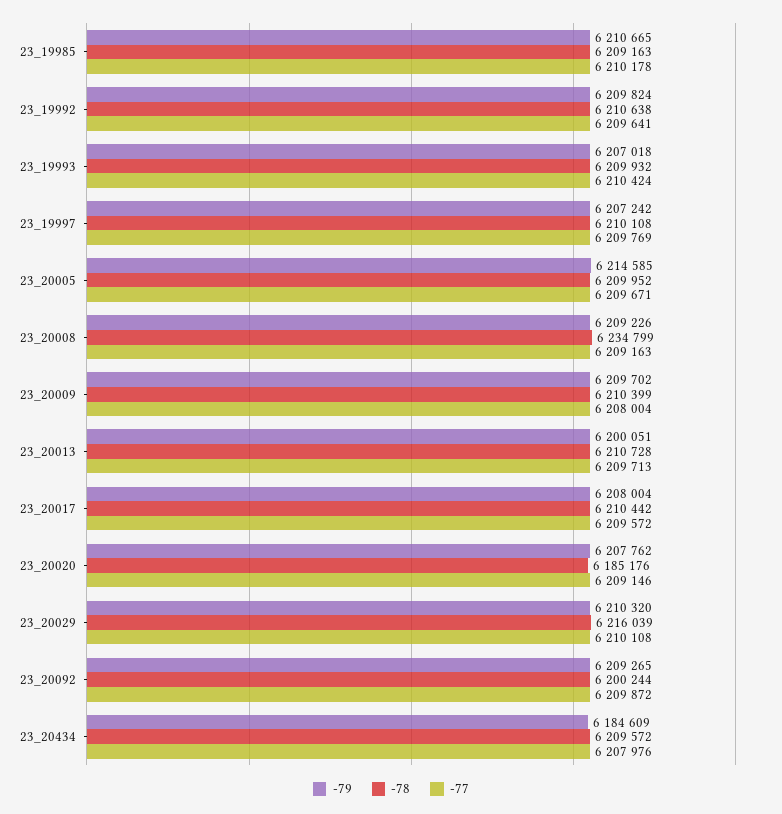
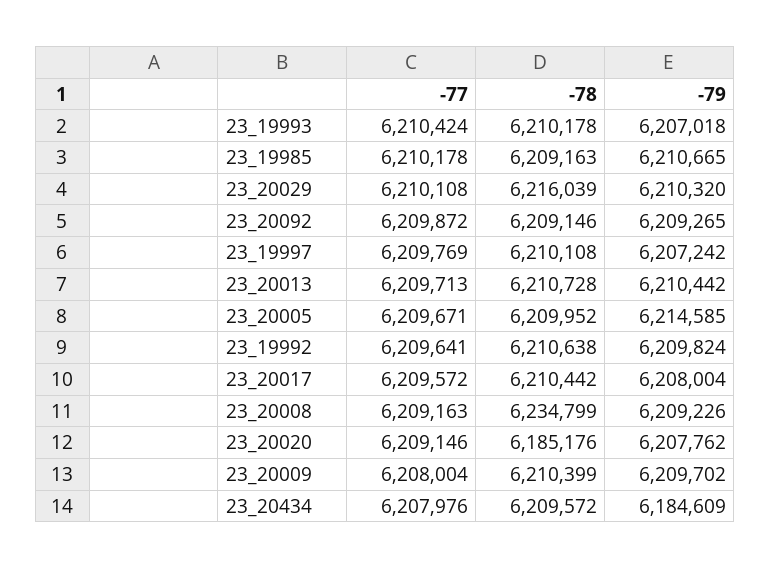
-78, 23_19993: 6209932 -> 6210178
-79, 23_20013: 6200051 -> 6210442
-78, 23_20092: 6200244 -> 6209146

